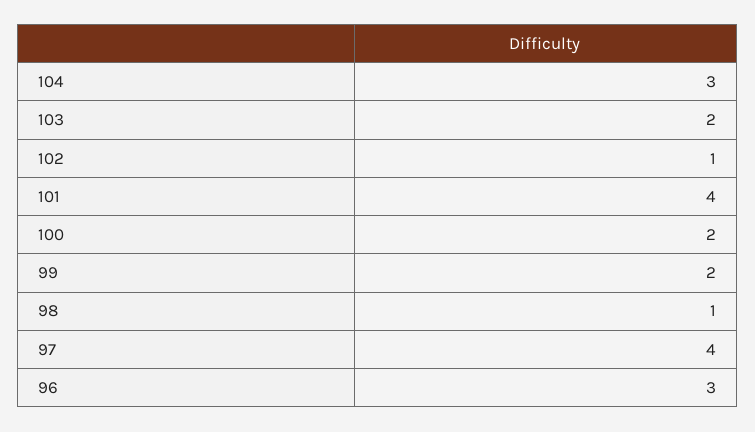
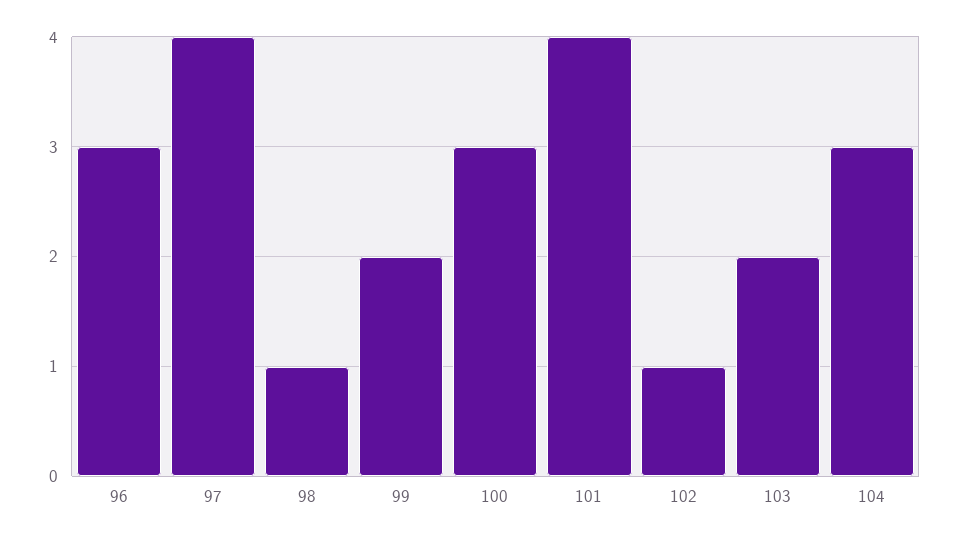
100: 2 -> 3

